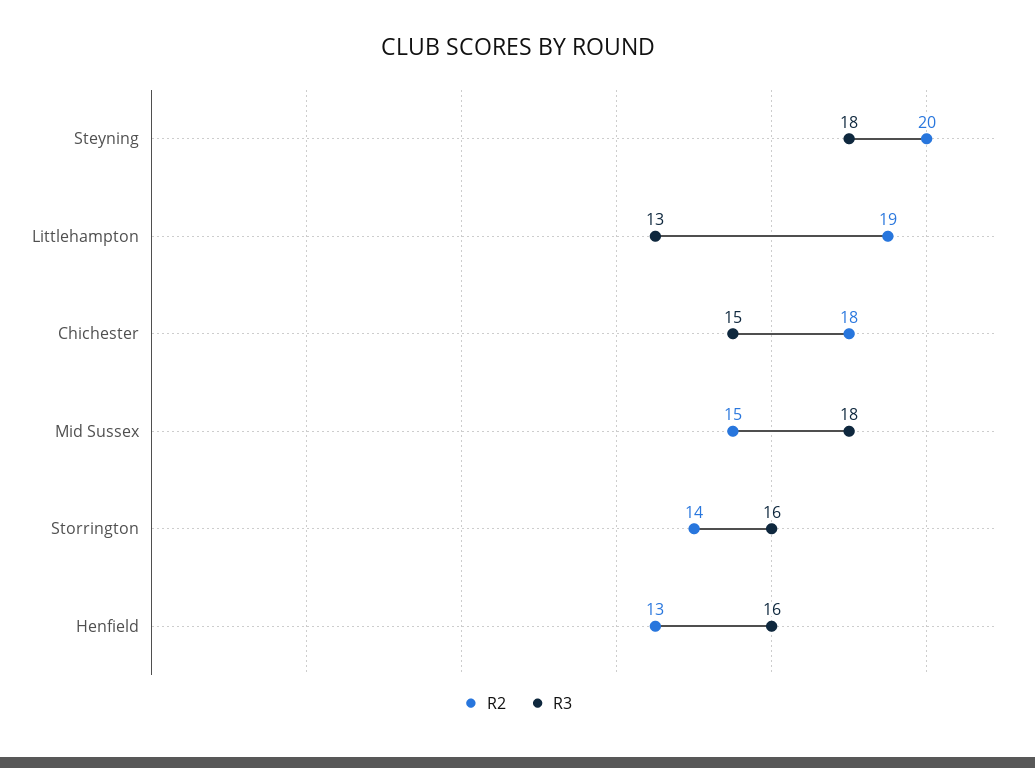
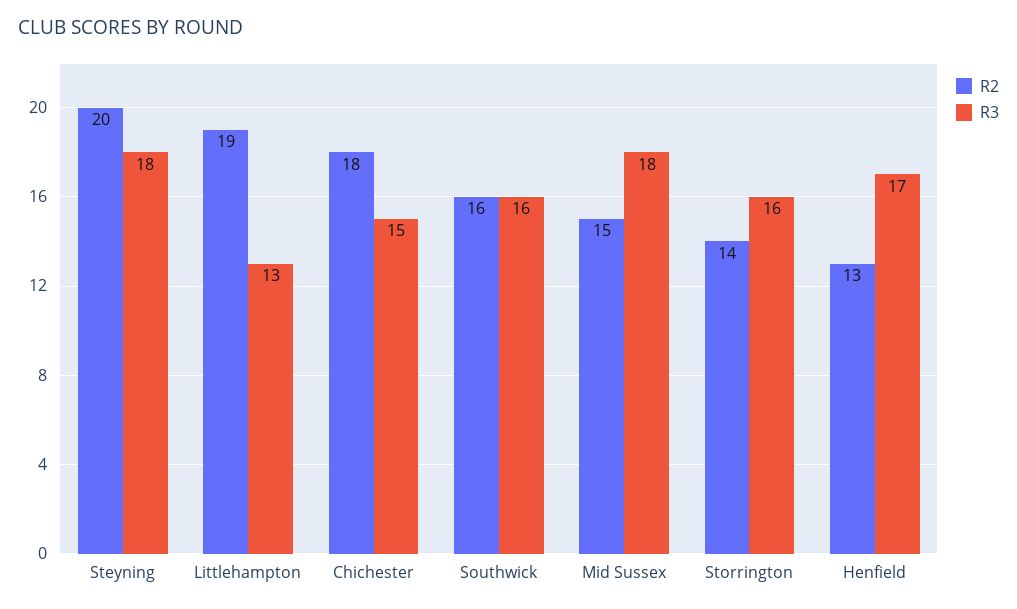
R3, Henfield: 16 -> 17
R2, Southwick: none -> 16
R3, Southwick: none -> 16

